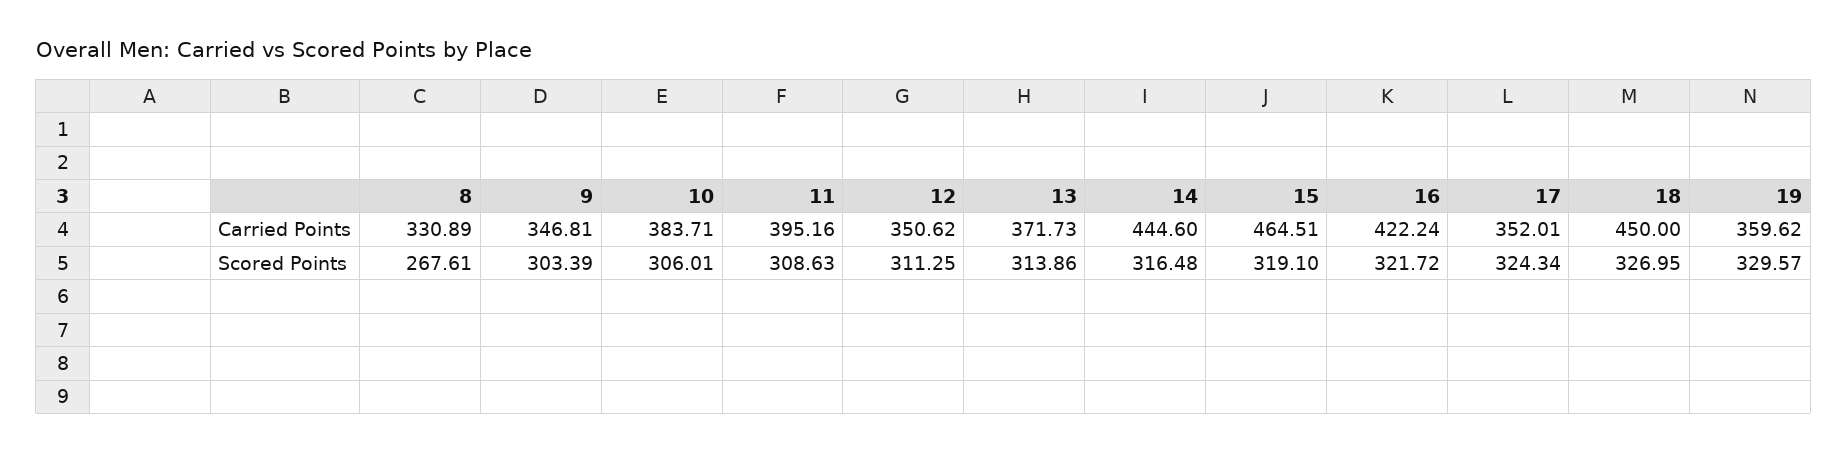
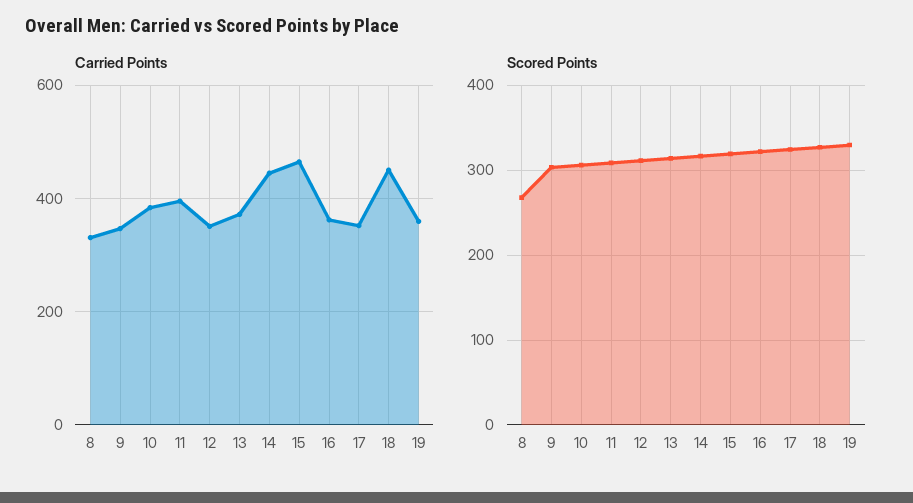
Carried Points, 16: 422.24 -> 360

